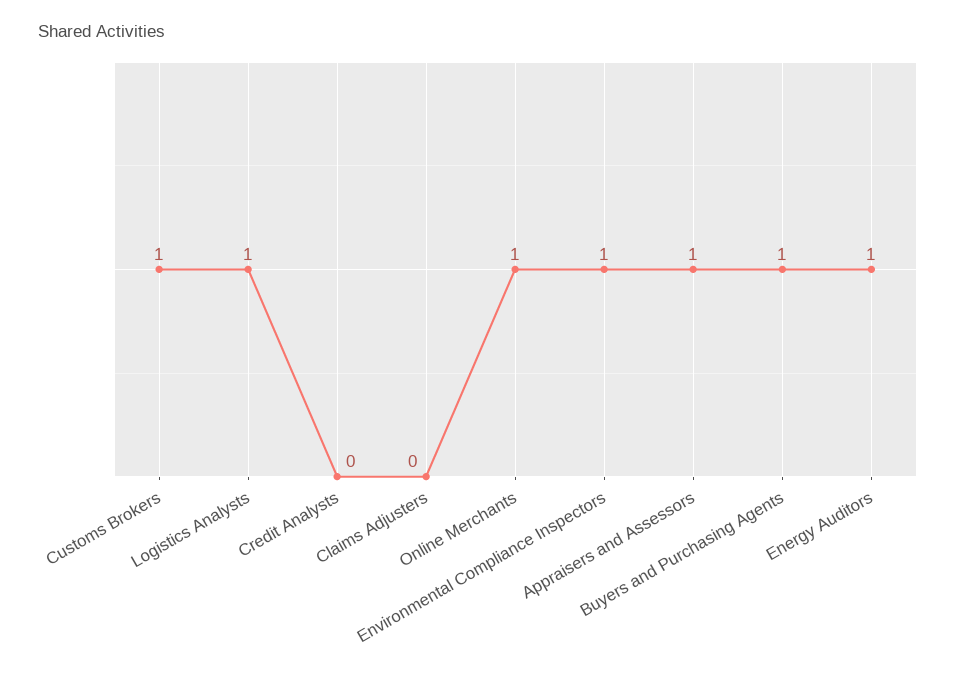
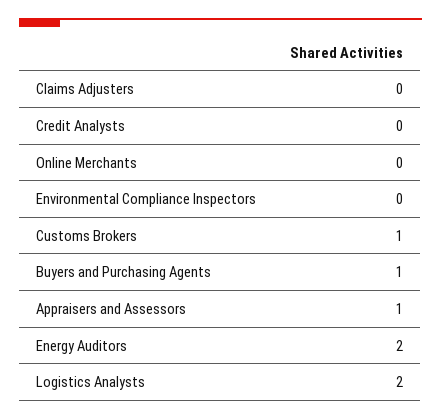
Logistics Analysts: 1 -> 2
Online Merchants: 1 -> 0
Environmental Compliance Inspectors: 1 -> 0
Energy Auditors: 1 -> 2

